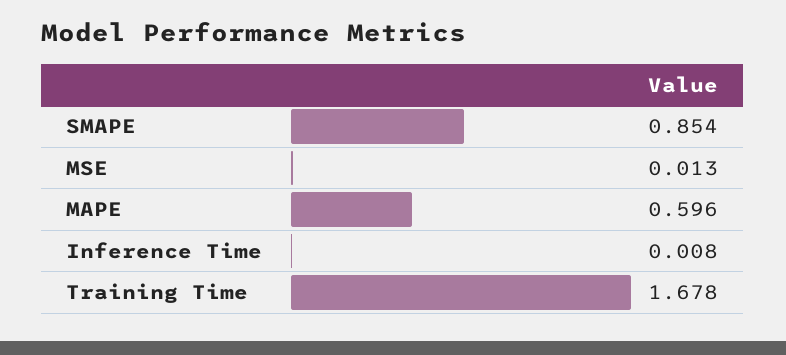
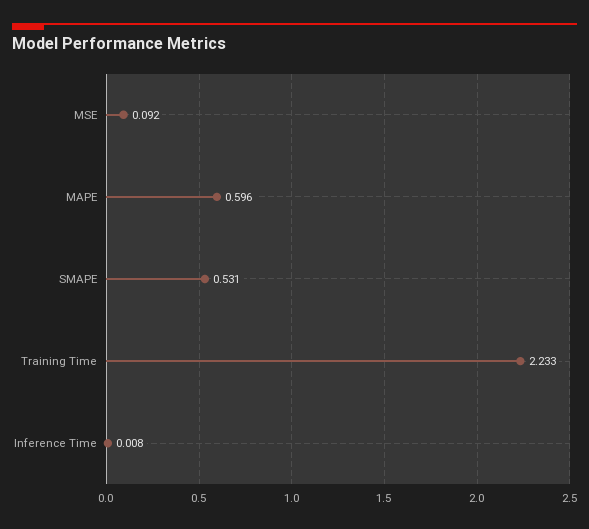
SMAPE: 0.854 -> 0.531
MSE: 0.013 -> 0.092
Training Time: 1.678 -> 2.233

